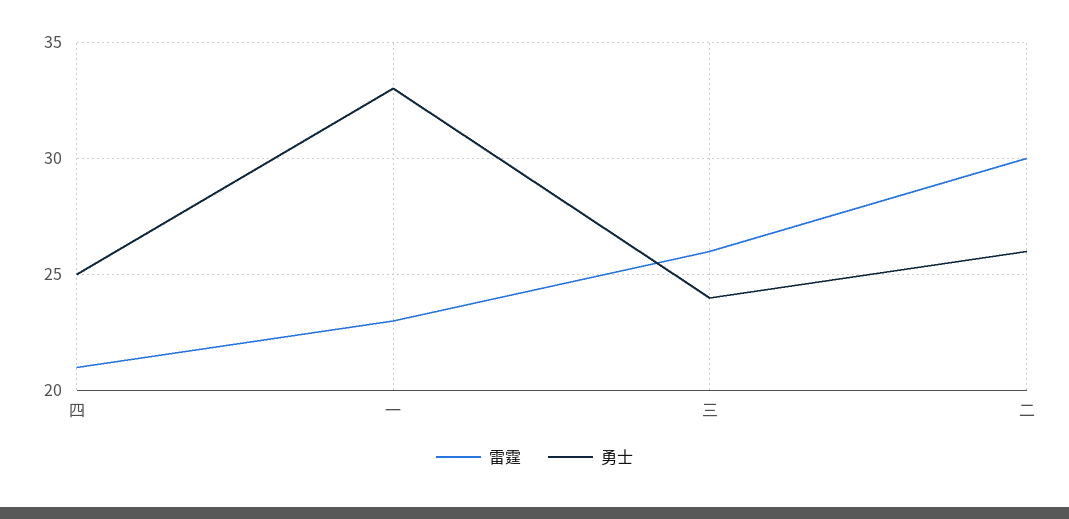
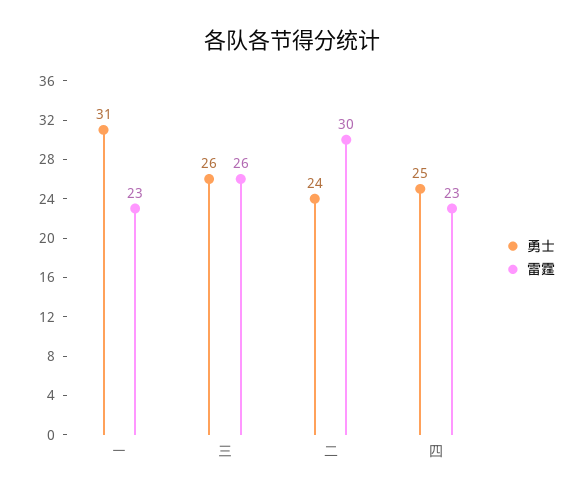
雷霆, 四: 21 -> 23
勇士, 一: 33 -> 31
勇士, 三: 24 -> 26
勇士, 二: 26 -> 24

